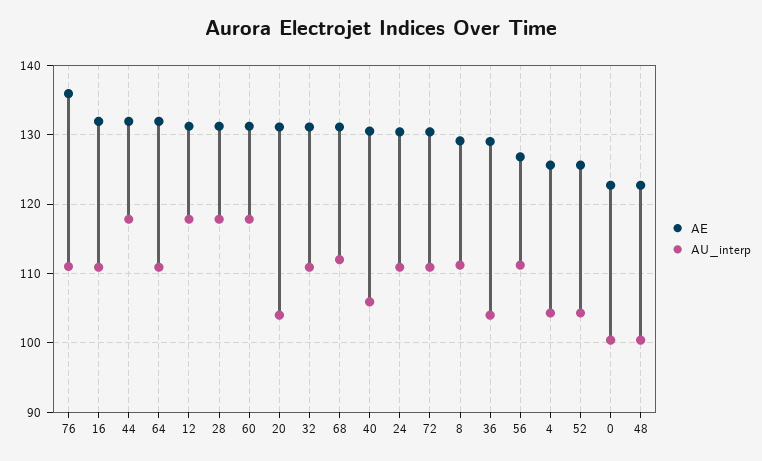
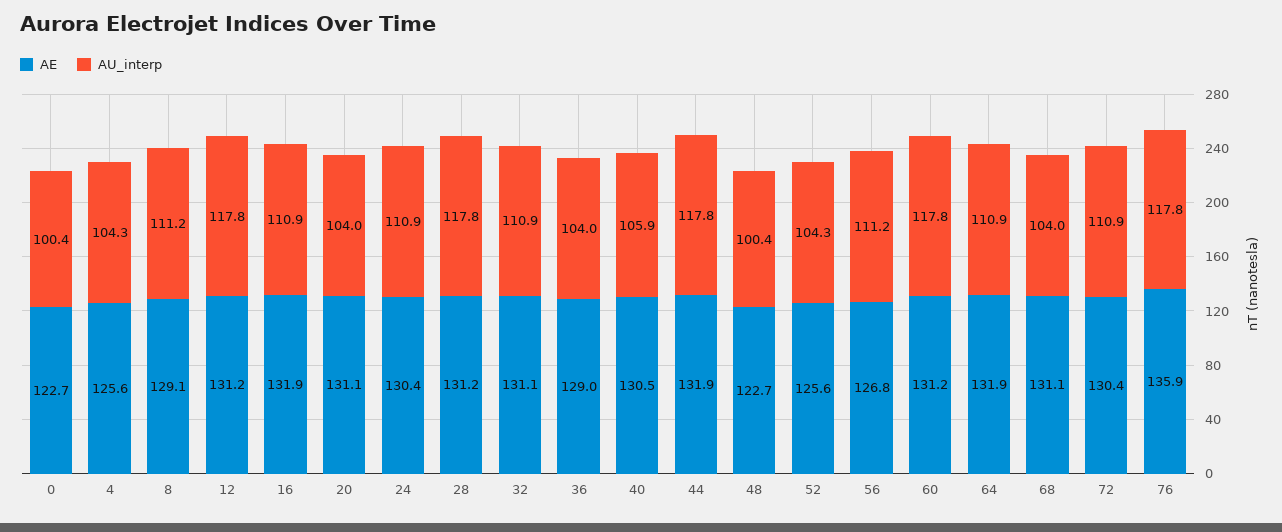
AU_interp, 76: 111 -> 117.8
AU_interp, 68: 112 -> 104

